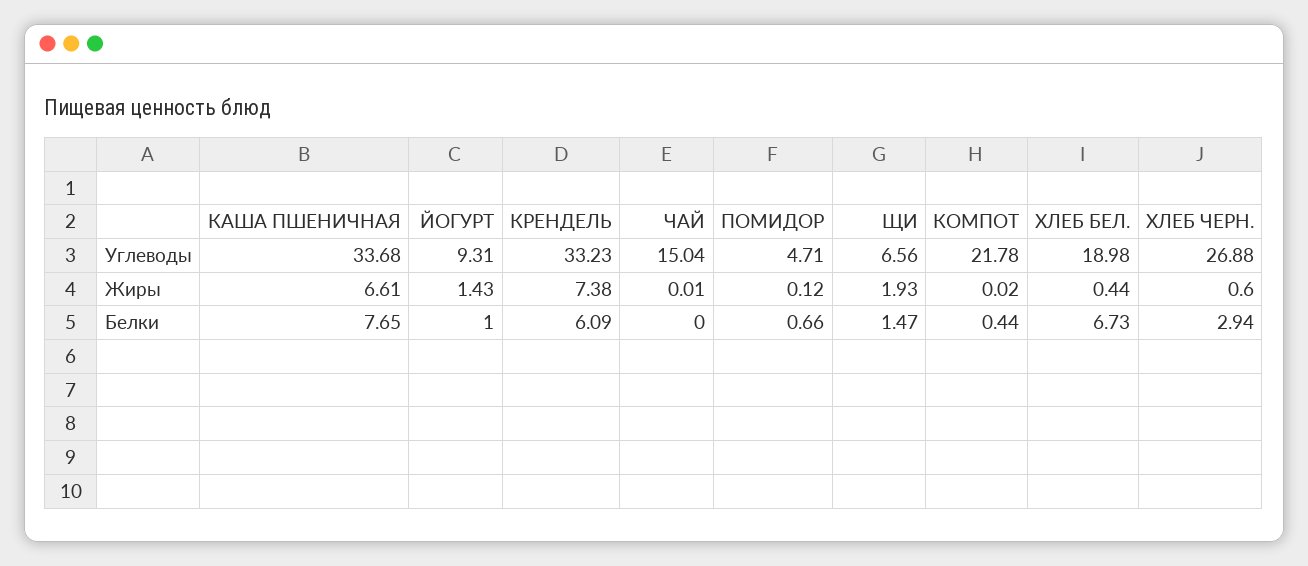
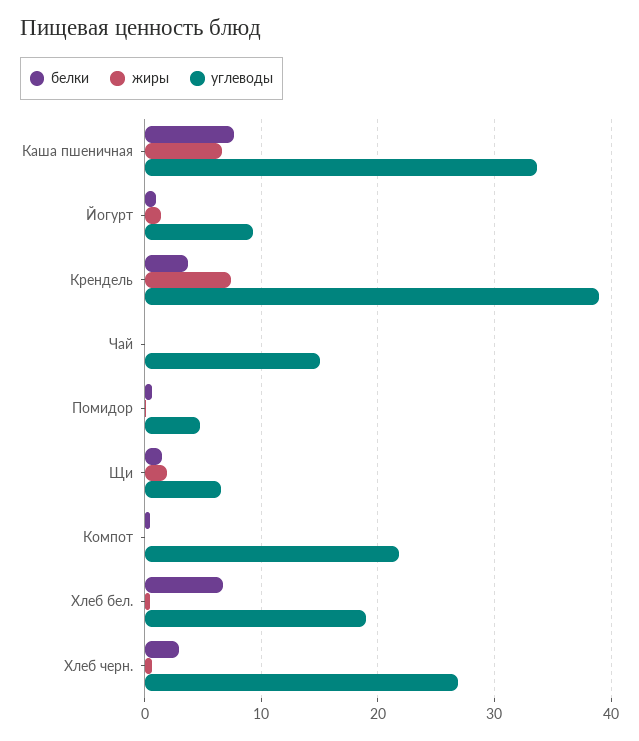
Углеводы, КРЕНДЕЛЬ: 33.23 -> 39
Белки, КРЕНДЕЛЬ: 6.09 -> 4

